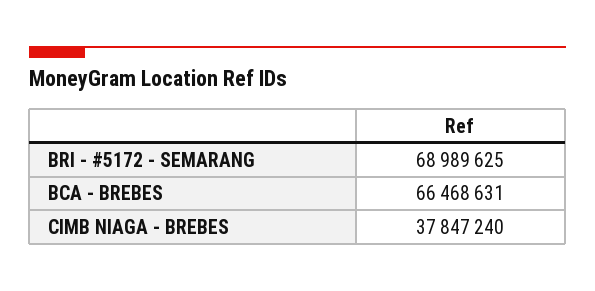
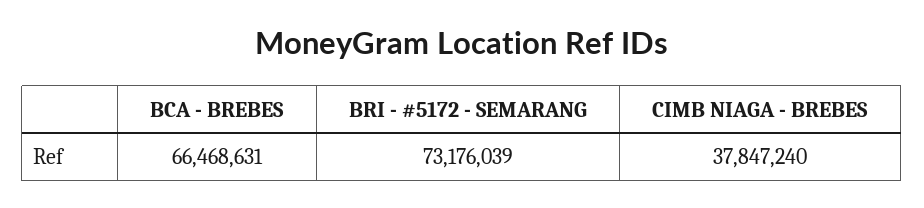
BRI - #5172 - SEMARANG: 68989625 -> 73176039

